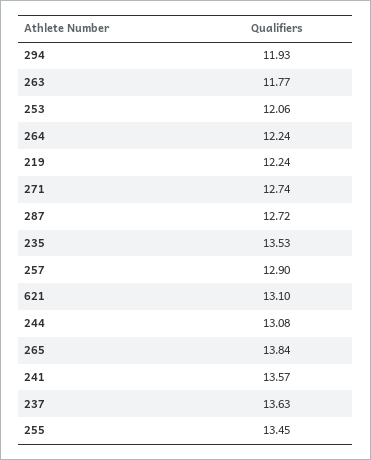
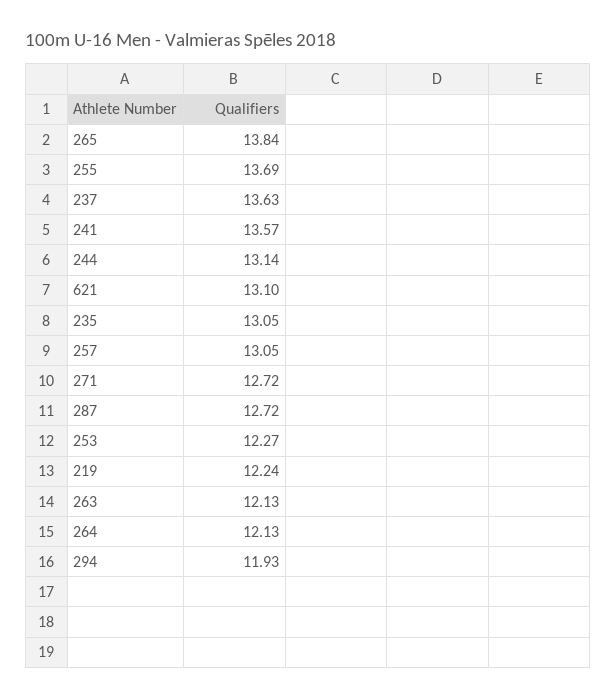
263: 11.77 -> 12.13
253: 12.06 -> 12.27
264: 12.24 -> 12.13
271: 12.74 -> 12.72
235: 13.53 -> 13.05
257: 12.9 -> 13.05
244: 13.08 -> 13.14
255: 13.45 -> 13.69

